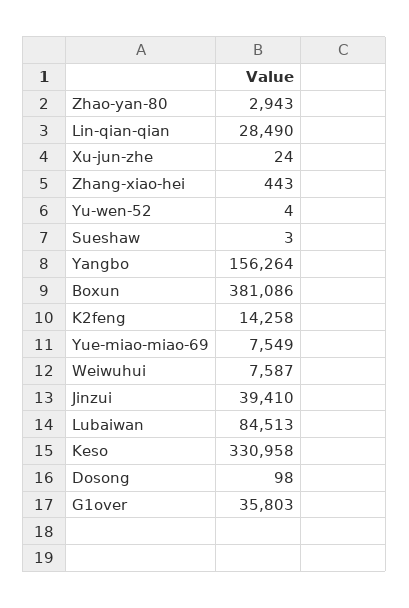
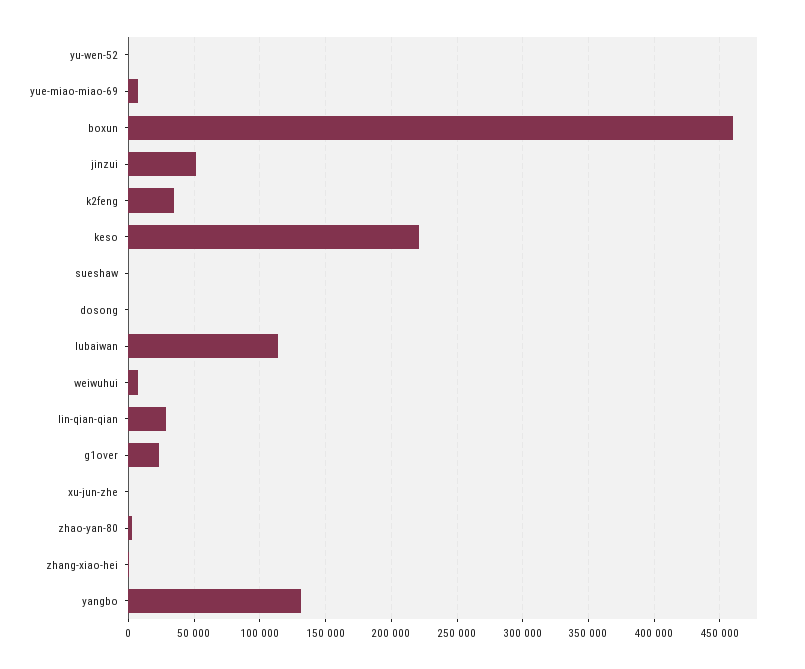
Yangbo: 156264 -> 130000
Boxun: 381086 -> 460000
K2feng: 14258 -> 35000
Jinzui: 39410 -> 50000
Lubaiwan: 84513 -> 115000
Keso: 330958 -> 220000
G1over: 35803 -> 25000

